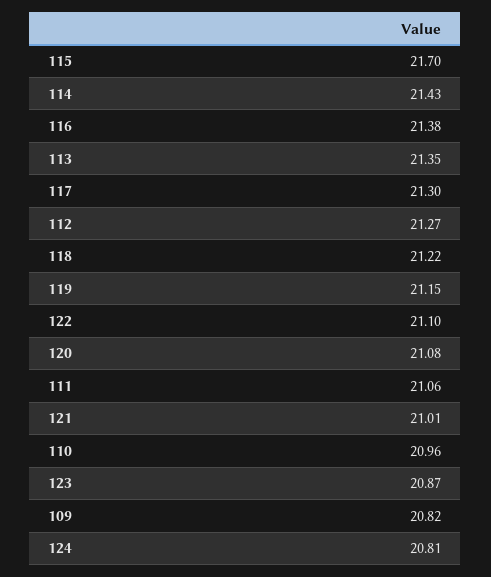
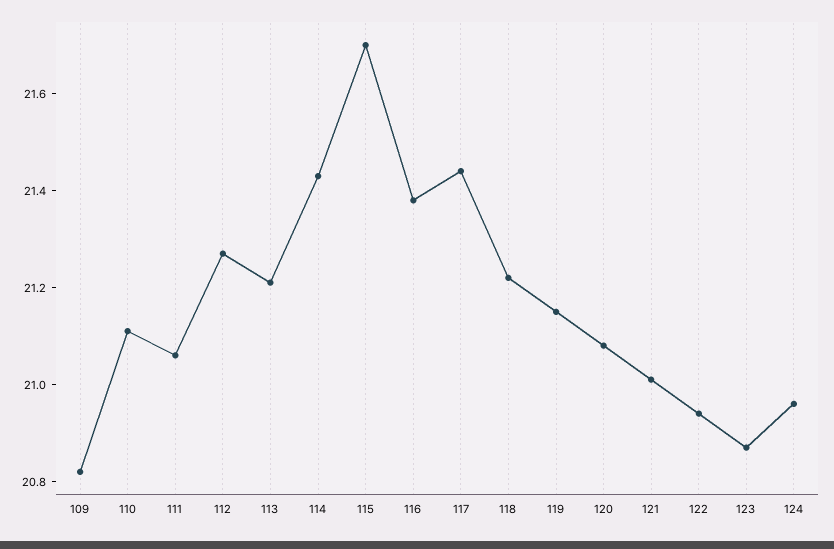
113: 21.35 -> 21.2
117: 21.3 -> 21.45
122: 21.1 -> 20.95
110: 20.96 -> 21.1
124: 20.81 -> 20.95

